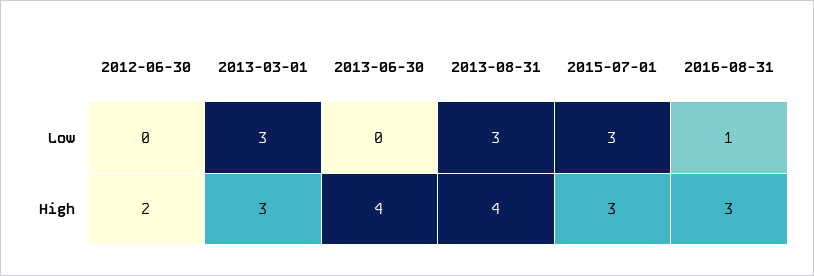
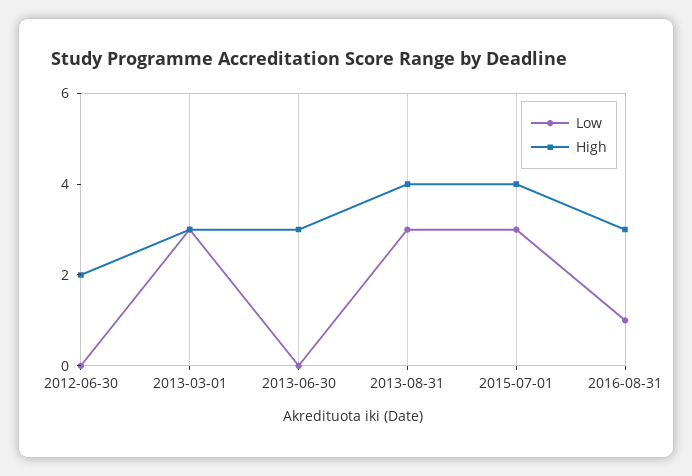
High, 2013-06-30: 4 -> 3
High, 2015-07-01: 3 -> 4

